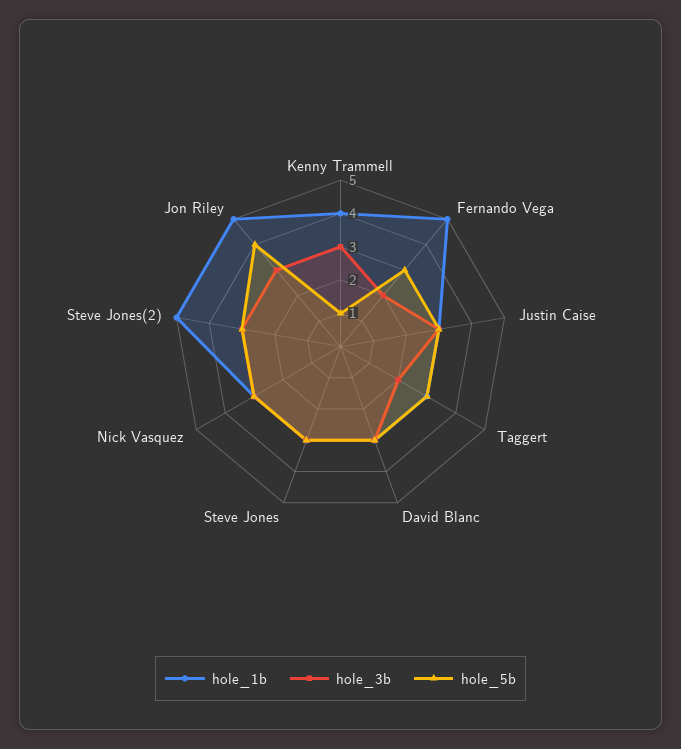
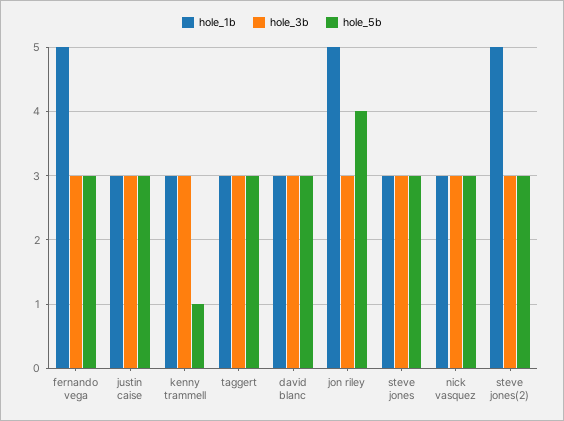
hole_1b, Kenny Trammell: 4 -> 3
hole_3b, Fernando Vega: 2 -> 3
hole_3b, Taggert: 2 -> 3

